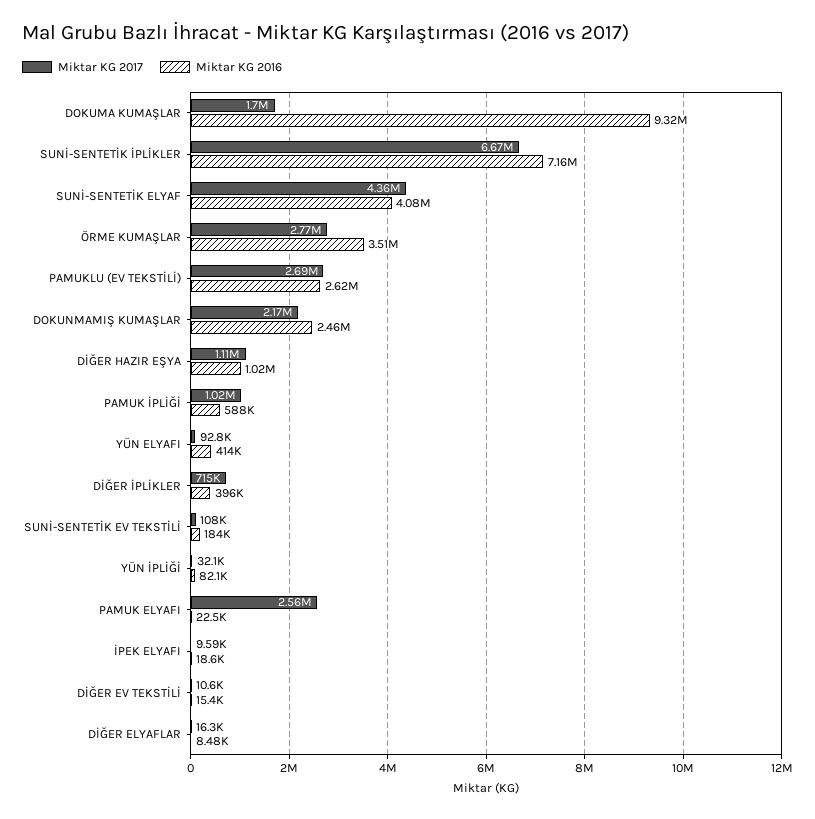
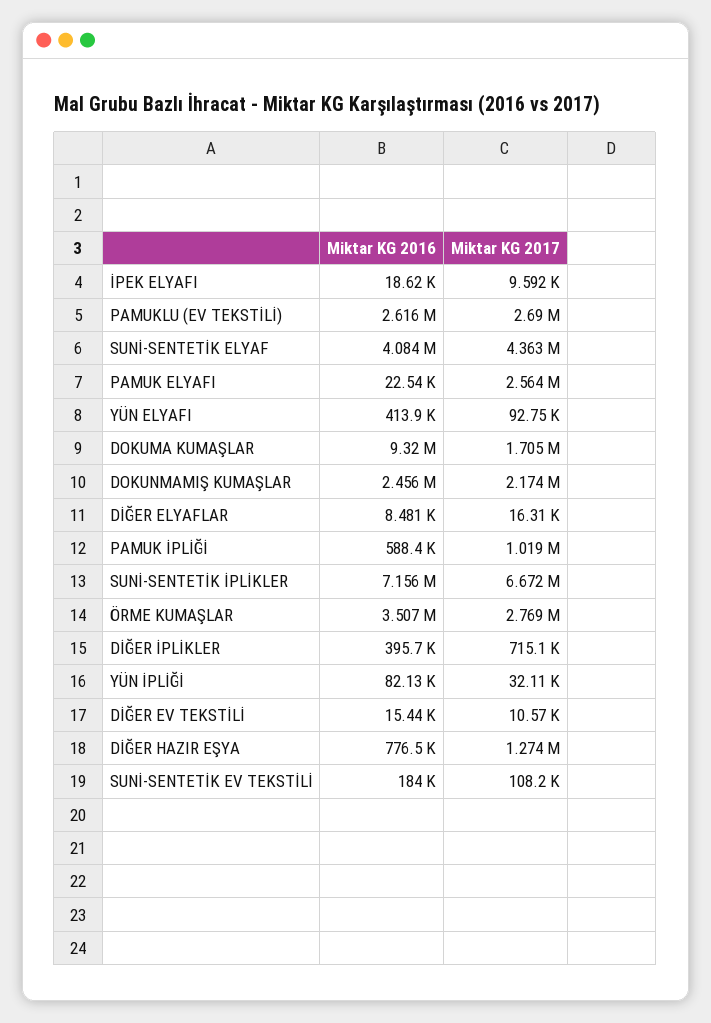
Miktar KG 2017, DİĞER HAZIR EŞYA: 1110000 -> 1274000
Miktar KG 2016, DİĞER HAZIR EŞYA: 1020000 -> 776500

